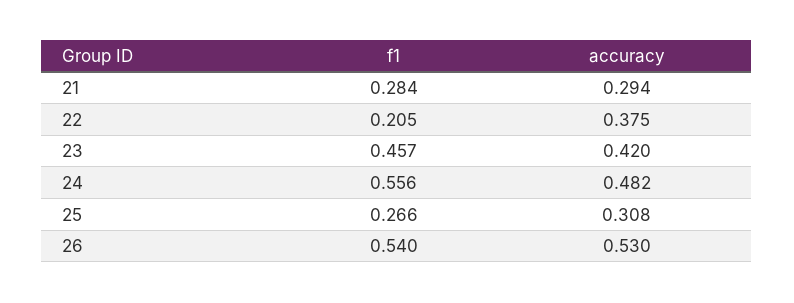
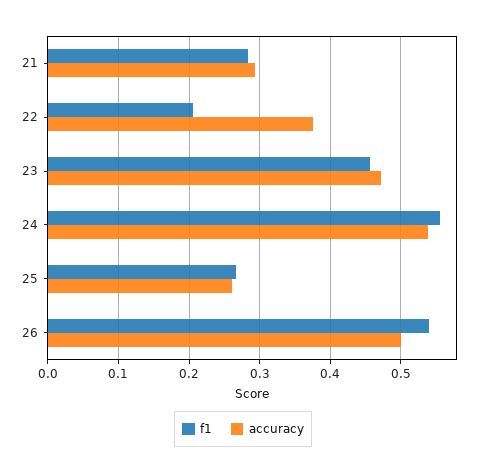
accuracy, 23: 0.42 -> 0.47
accuracy, 24: 0.482 -> 0.54
accuracy, 25: 0.308 -> 0.26
accuracy, 26: 0.53 -> 0.5

